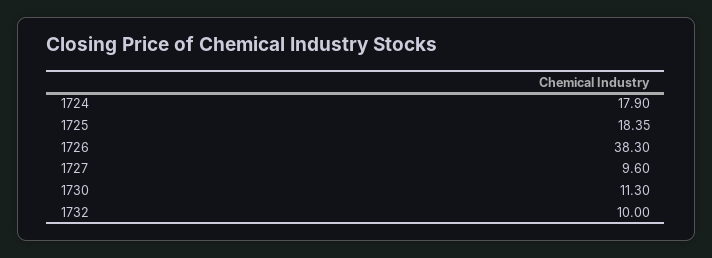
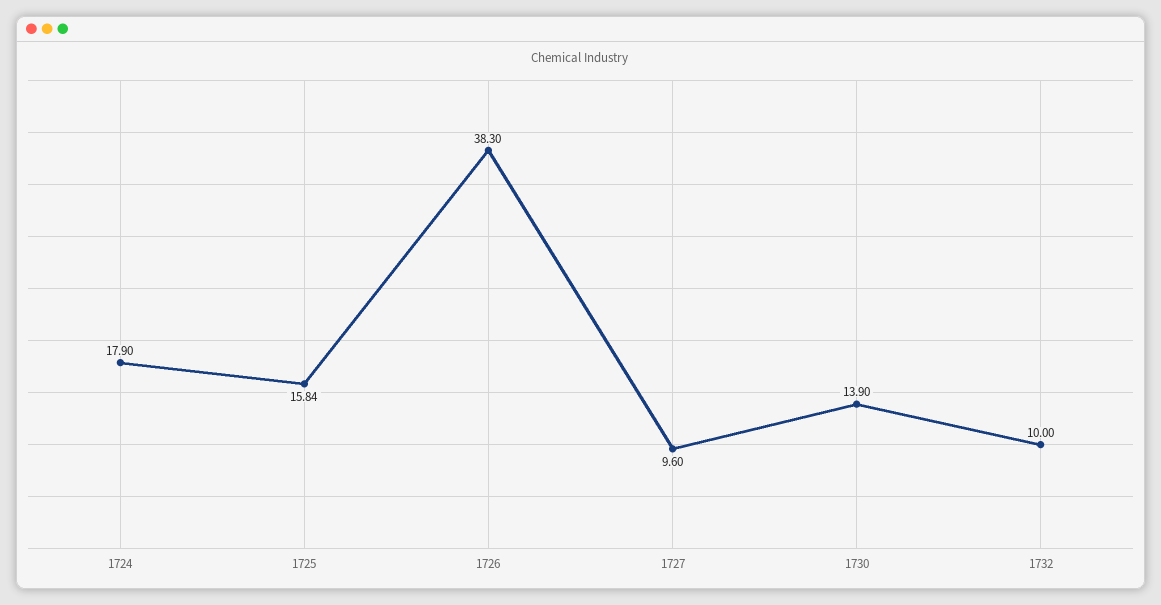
1725: 18.35 -> 15.84
1730: 11.3 -> 13.9

